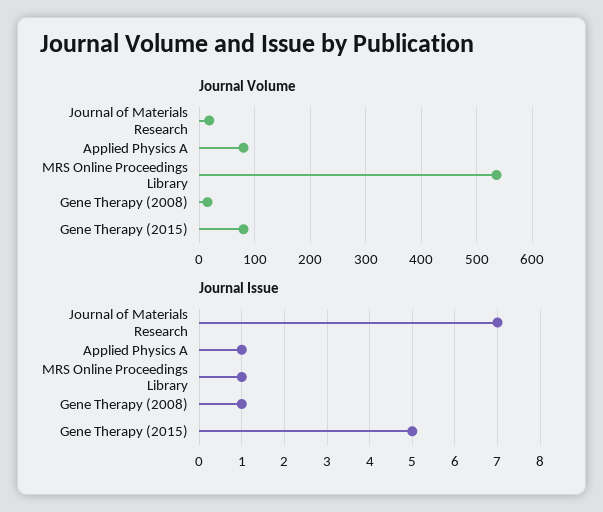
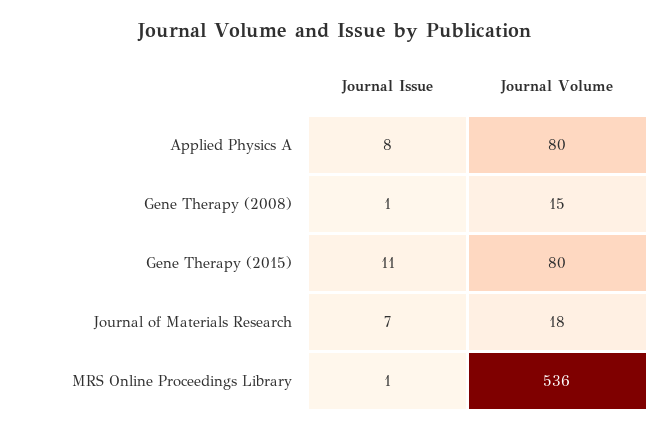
Journal Issue, Applied Physics A: 1 -> 8
Journal Issue, Gene Therapy (2015): 5 -> 11

